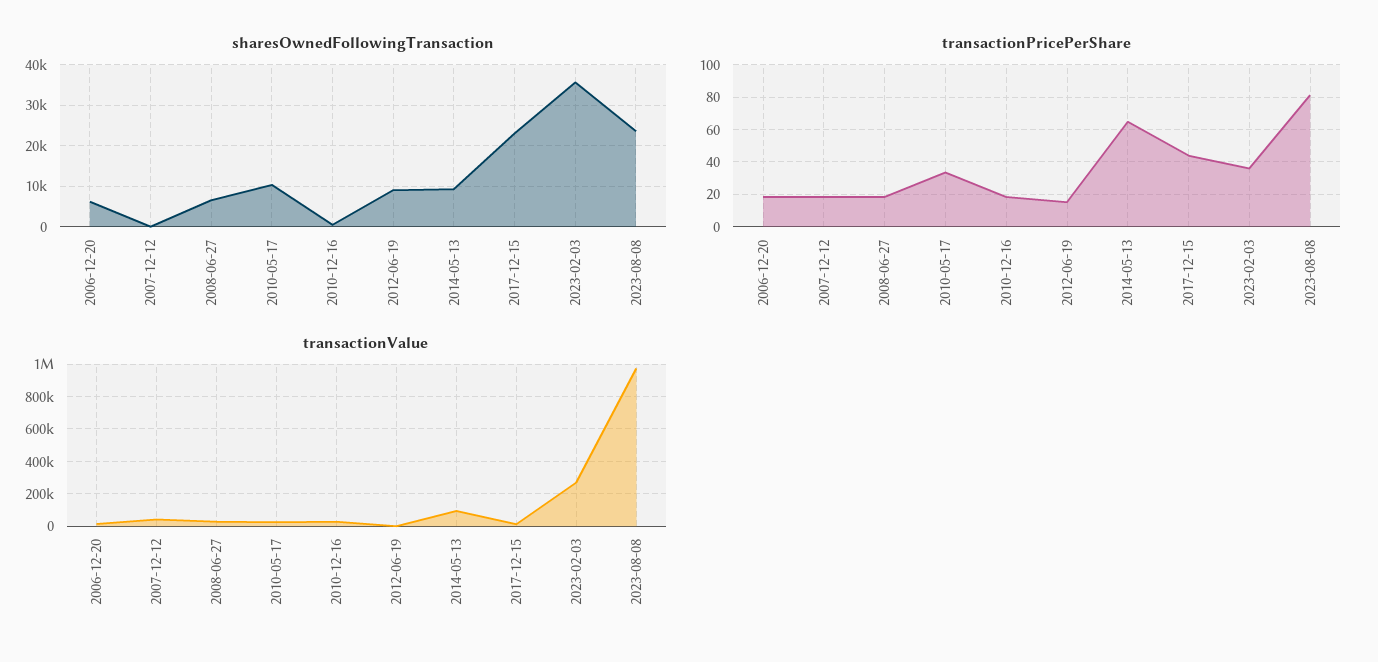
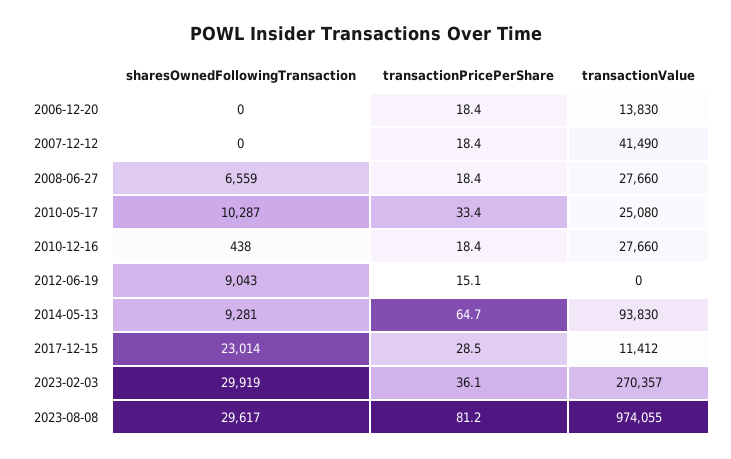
sharesOwnedFollowingTransaction, 2006-12-20: 6000 -> 0
sharesOwnedFollowingTransaction, 2023-02-03: 36000 -> 29919
sharesOwnedFollowingTransaction, 2023-08-08: 24000 -> 29617
transactionPricePerShare, 2017-12-15: 45 -> 28.5

